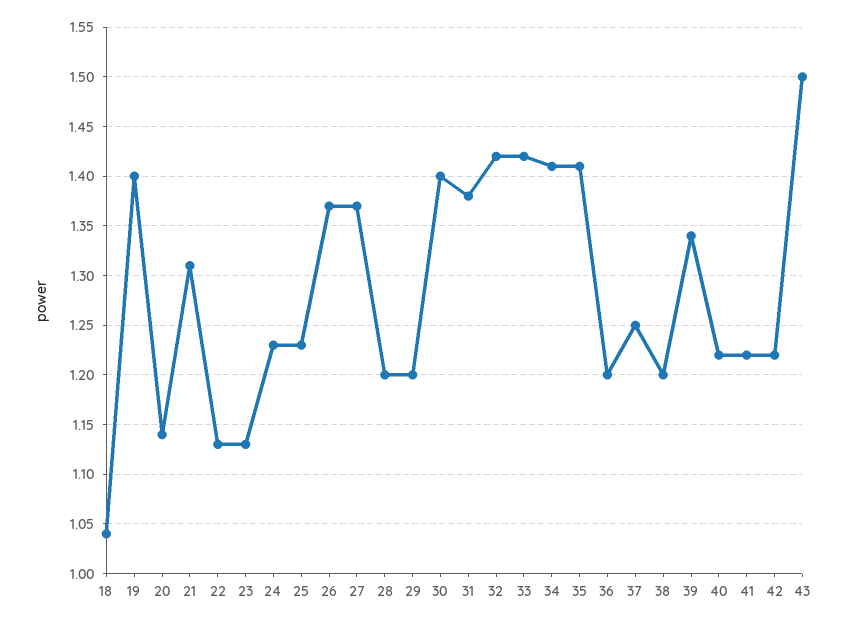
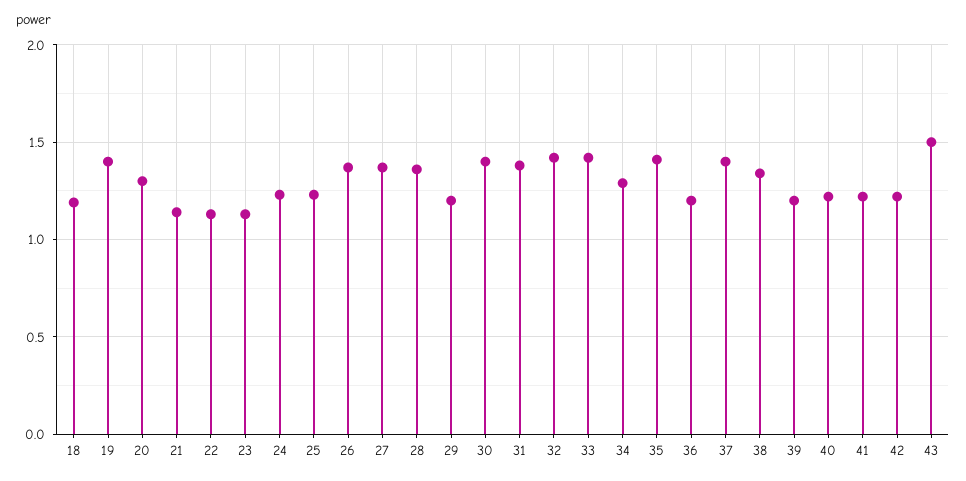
18: 1.04 -> 1.2
20: 1.14 -> 1.3
21: 1.31 -> 1.15
28: 1.2 -> 1.35
34: 1.41 -> 1.3
37: 1.25 -> 1.4
38: 1.2 -> 1.35
39: 1.34 -> 1.2

